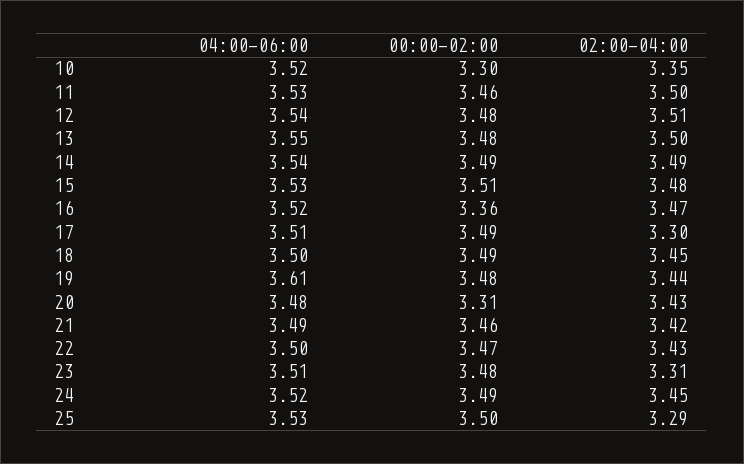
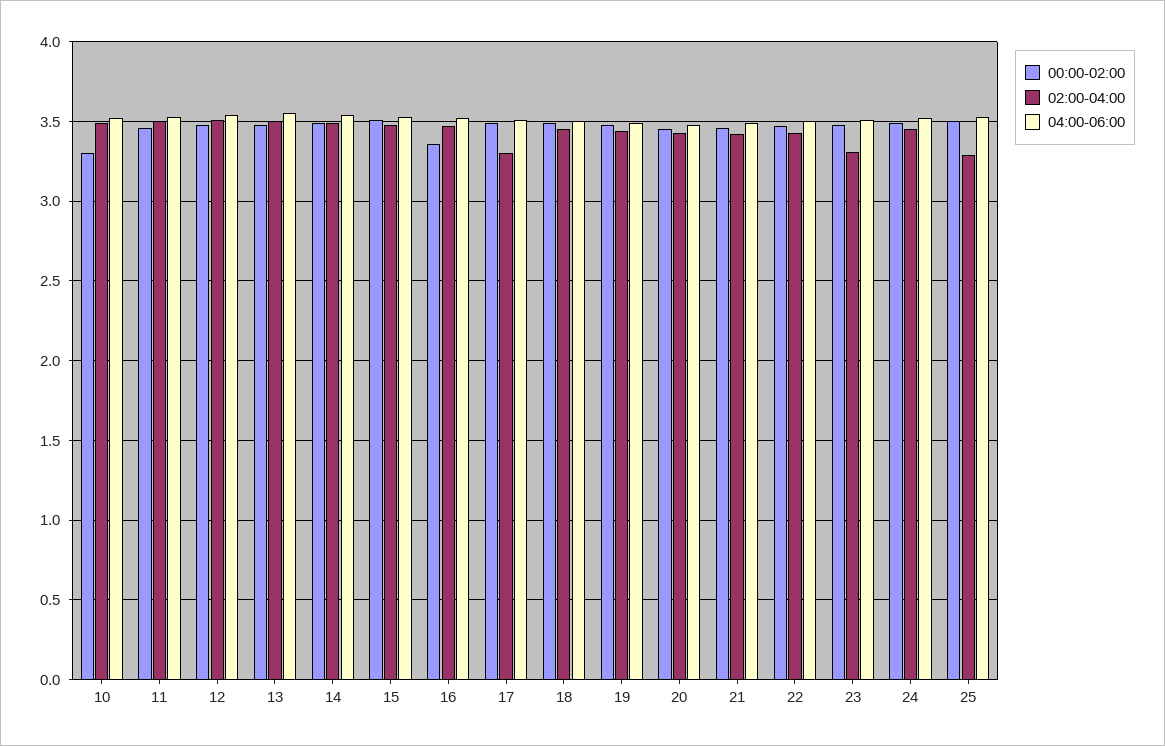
02:00-04:00, 10: 3.35 -> 3.5
04:00-06:00, 19: 3.61 -> 3.5
00:00-02:00, 20: 3.31 -> 3.45

